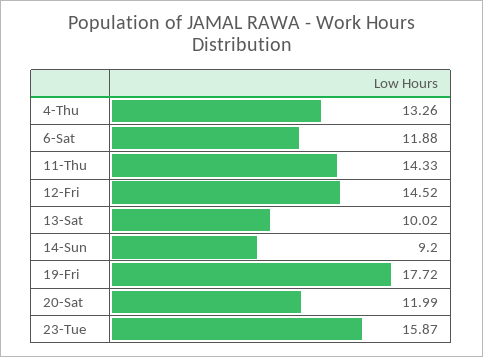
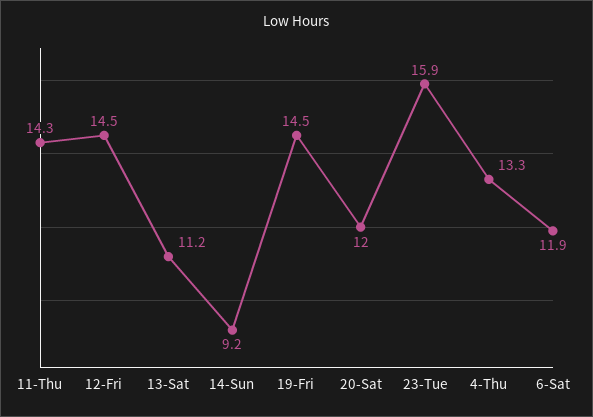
13-Sat: 10.02 -> 11.2
19-Fri: 17.72 -> 14.5

